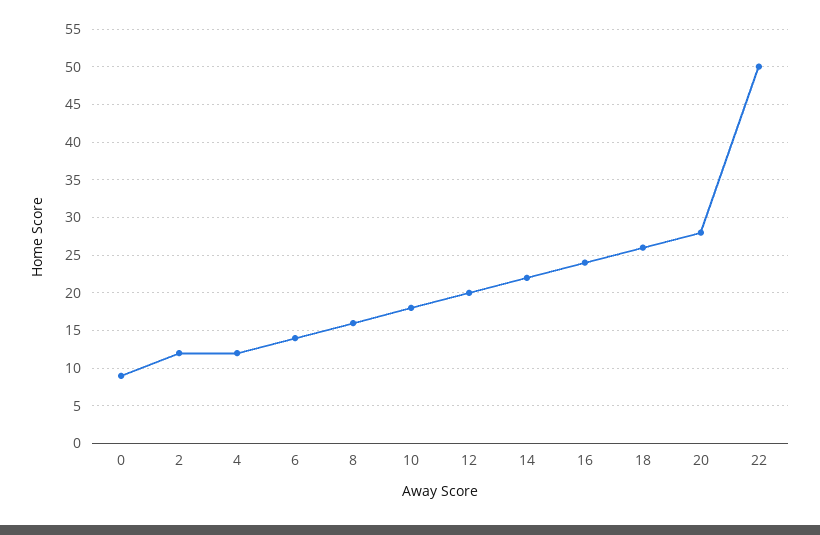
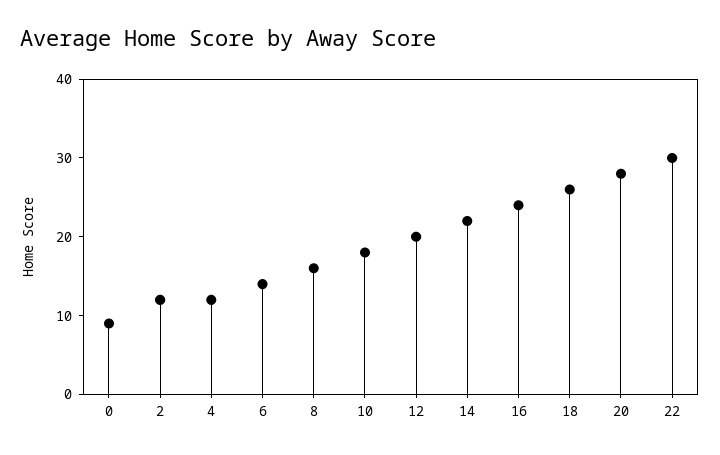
22: 50 -> 30

